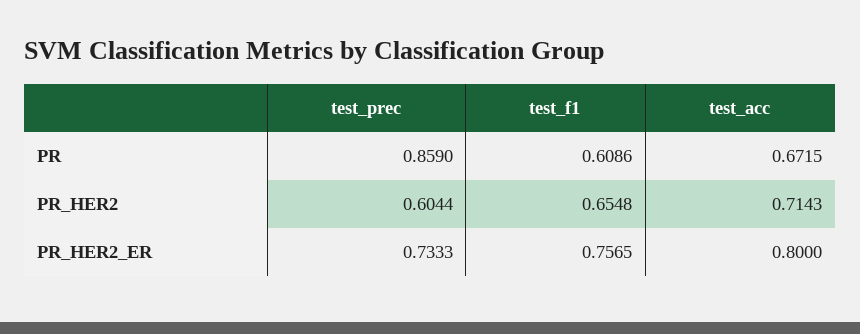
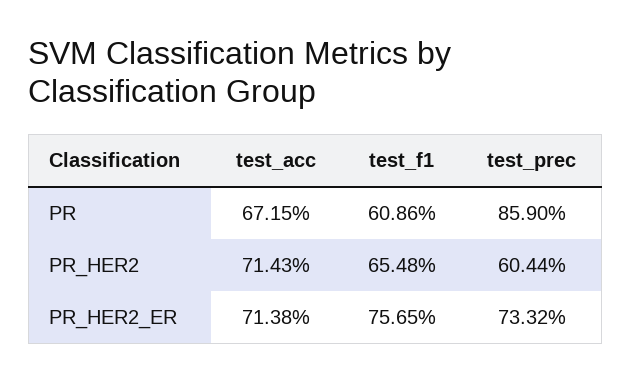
test_prec, PR_HER2_ER: 0.7333 -> 0.7332
test_acc, PR_HER2_ER: 0.8 -> 0.7138

